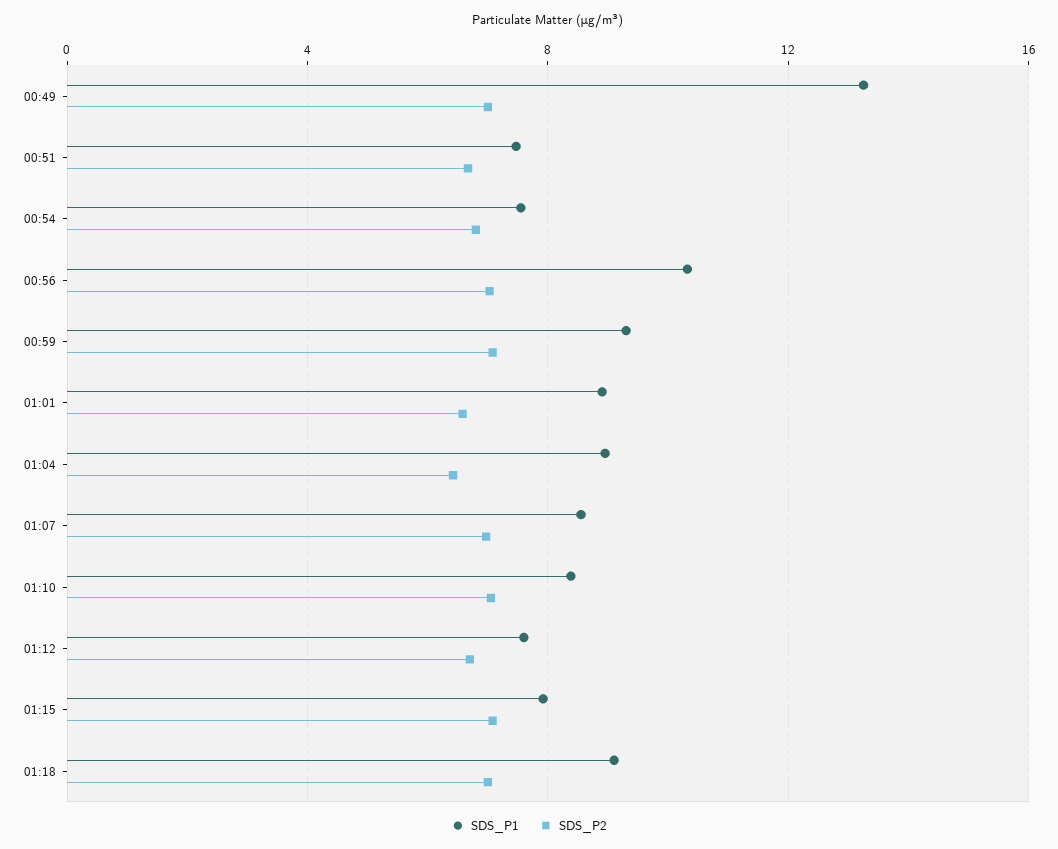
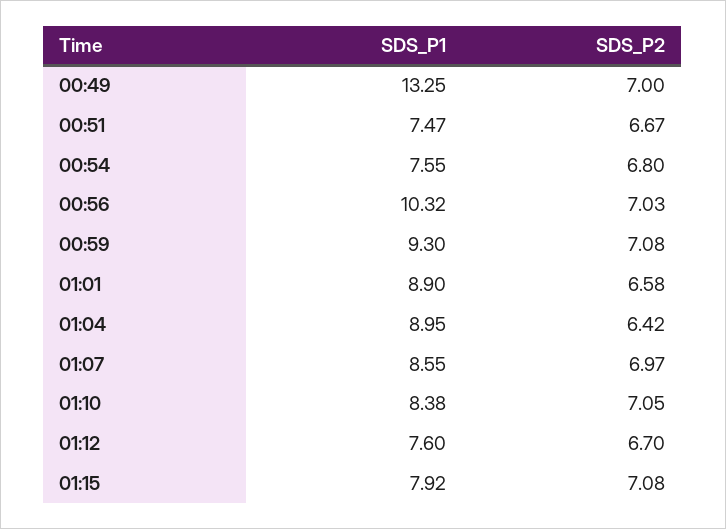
SDS_P1, 01:18: 9 -> none
SDS_P2, 01:18: 7 -> none

